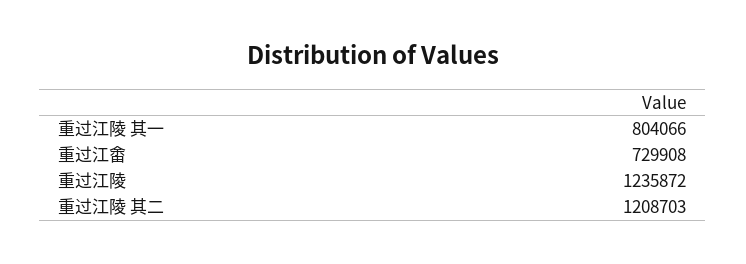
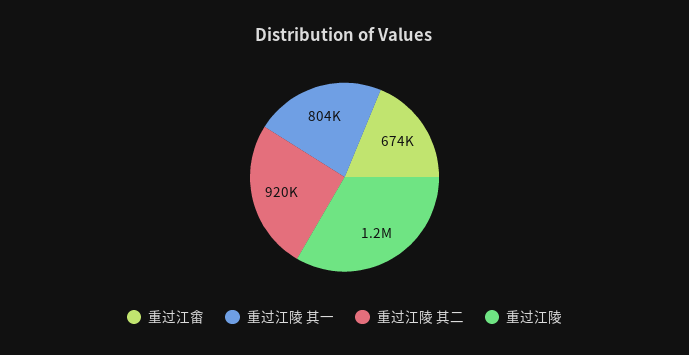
重过江畬: 729908 -> 674000
重过江陵 其二: 1208703 -> 920000

